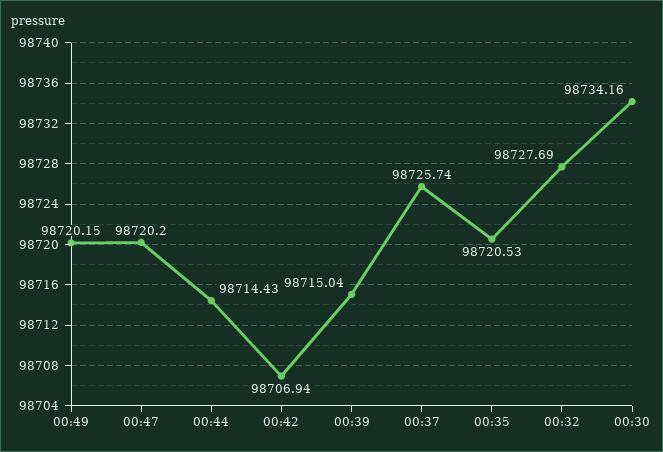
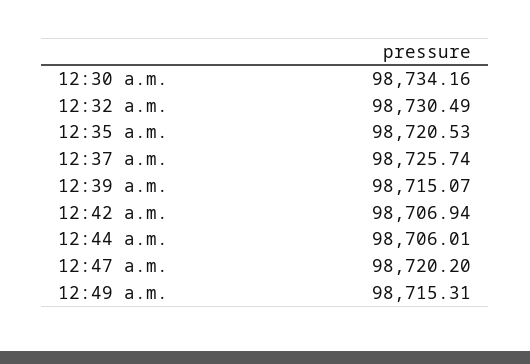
00:49: 98720.15 -> 98715.31
00:44: 98714.43 -> 98706.01
00:39: 98715.04 -> 98715.07
00:32: 98727.69 -> 98730.49

